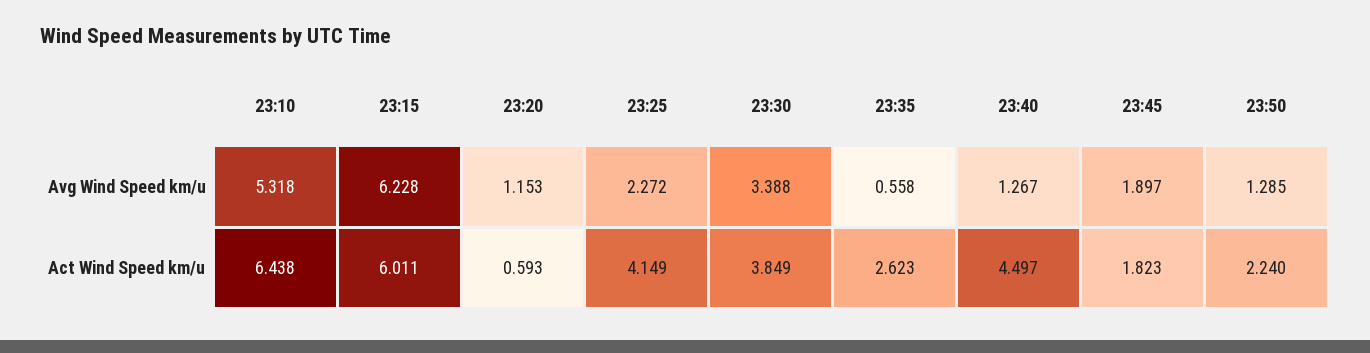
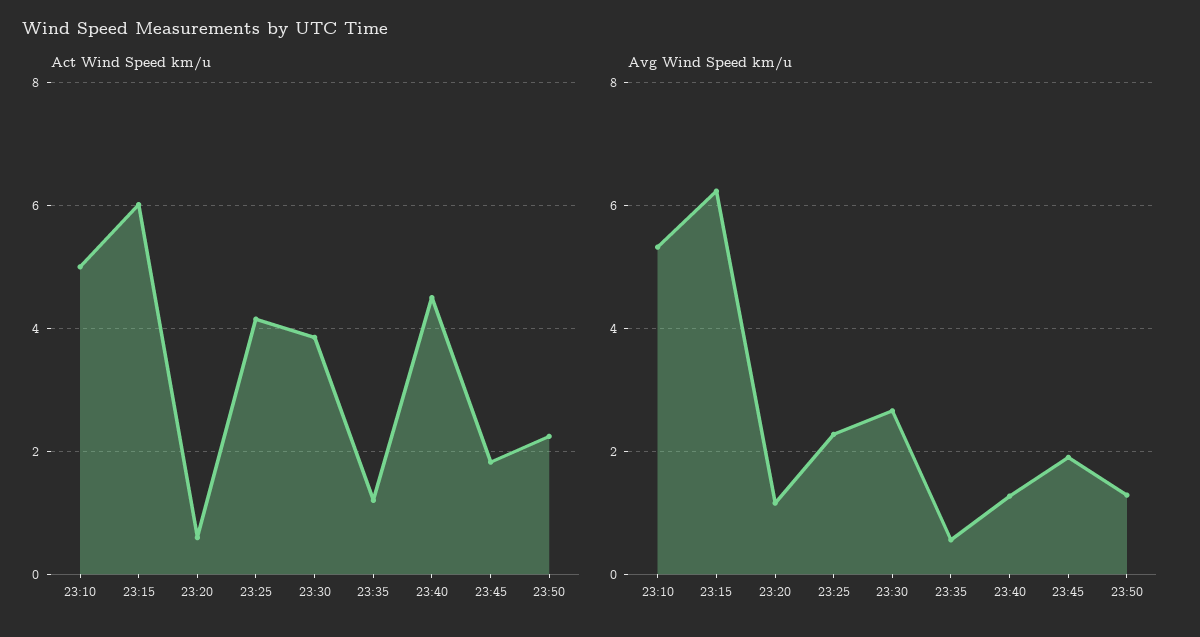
Avg Wind Speed km/u, 23:30: 3.388 -> 2.6
Act Wind Speed km/u, 23:10: 6.438 -> 5
Act Wind Speed km/u, 23:35: 2.623 -> 1.2

